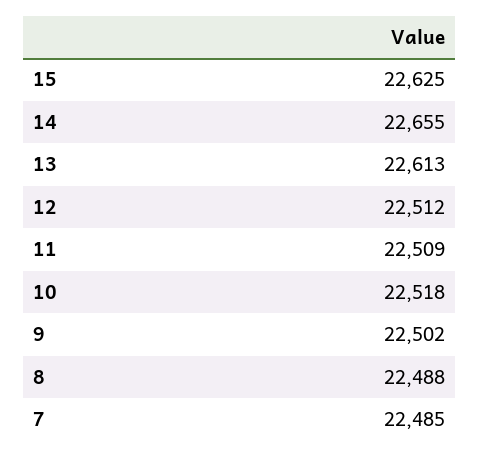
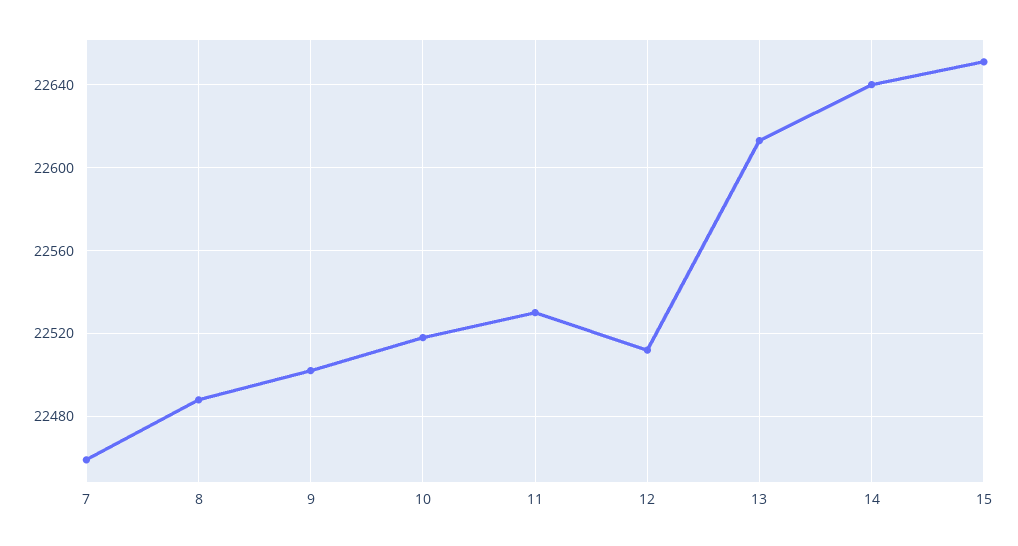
15: 22625 -> 22650
14: 22655 -> 22640
11: 22509 -> 22530
7: 22485 -> 22460

